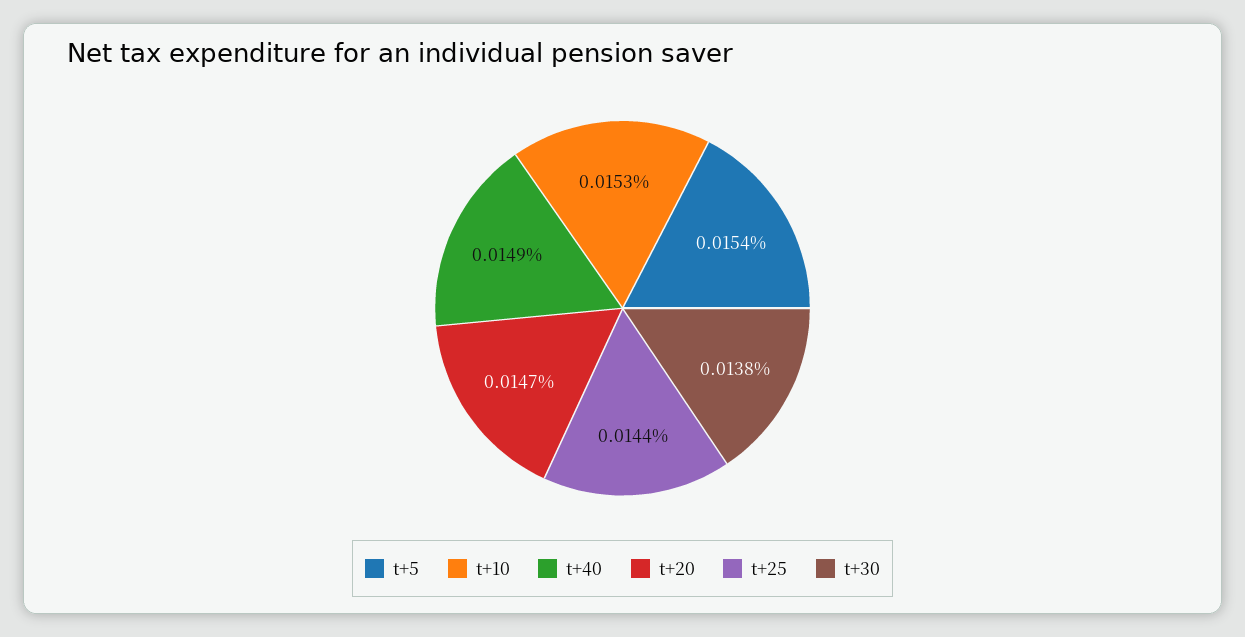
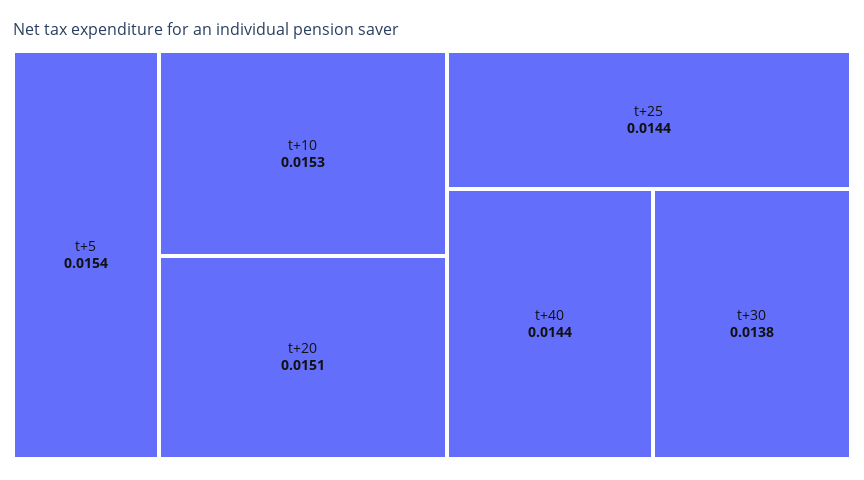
t+40: 0.0149 -> 0.0144
t+20: 0.0147 -> 0.0151

